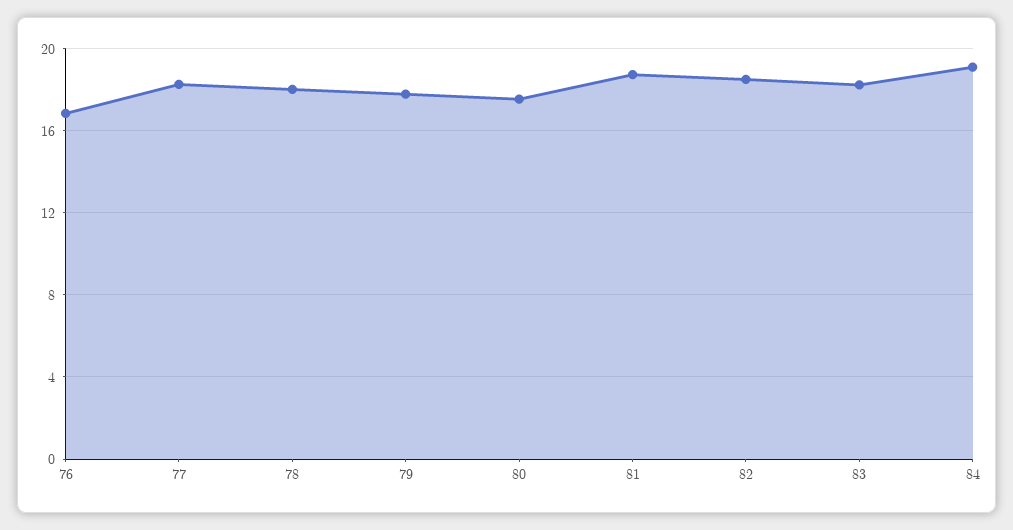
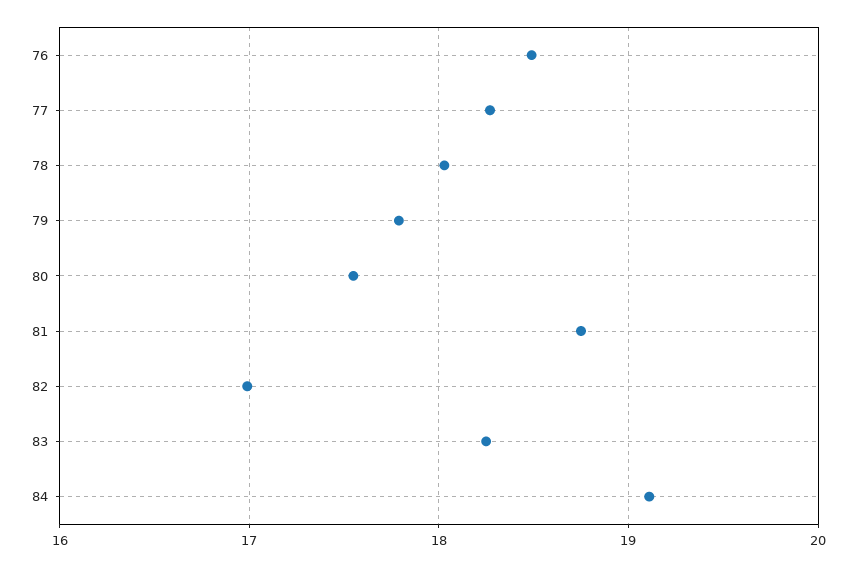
76: 17 -> 18.5
82: 18.5 -> 17

